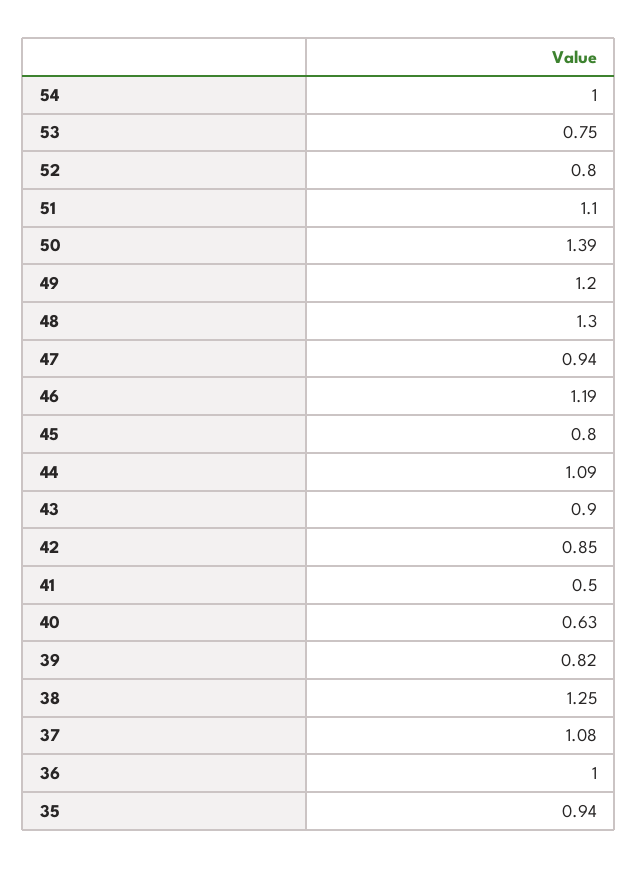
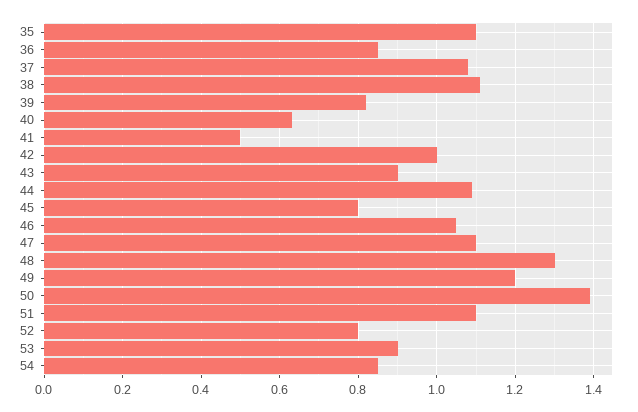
54: 1 -> 0.85
53: 0.75 -> 0.9
47: 0.94 -> 1.1
46: 1.19 -> 1.05
42: 0.85 -> 1
38: 1.25 -> 1.1
36: 1 -> 0.85
35: 0.94 -> 1.1

